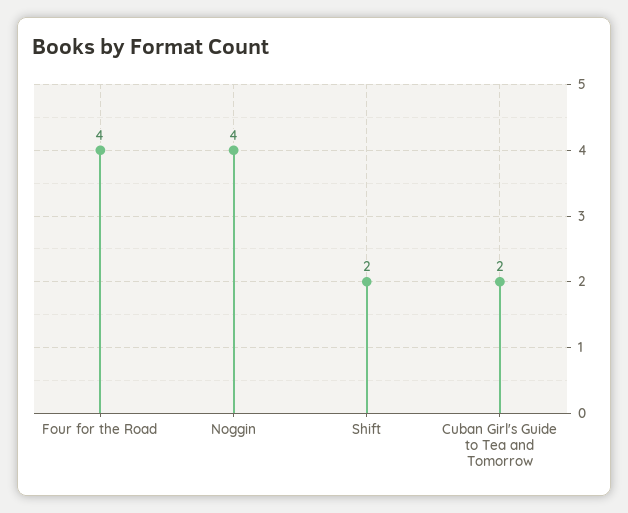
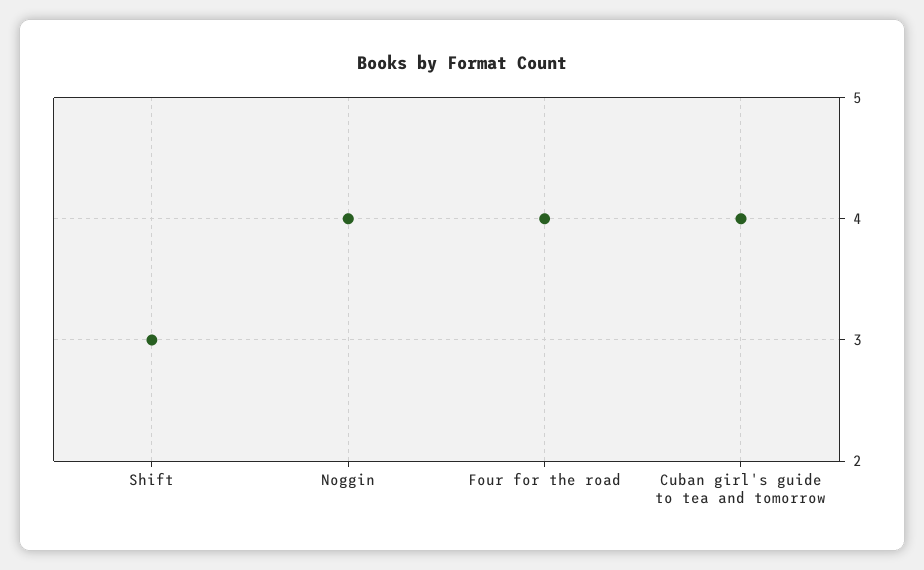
Shift: 2 -> 3
Cuban Girl's Guide to Tea and Tomorrow: 2 -> 4

